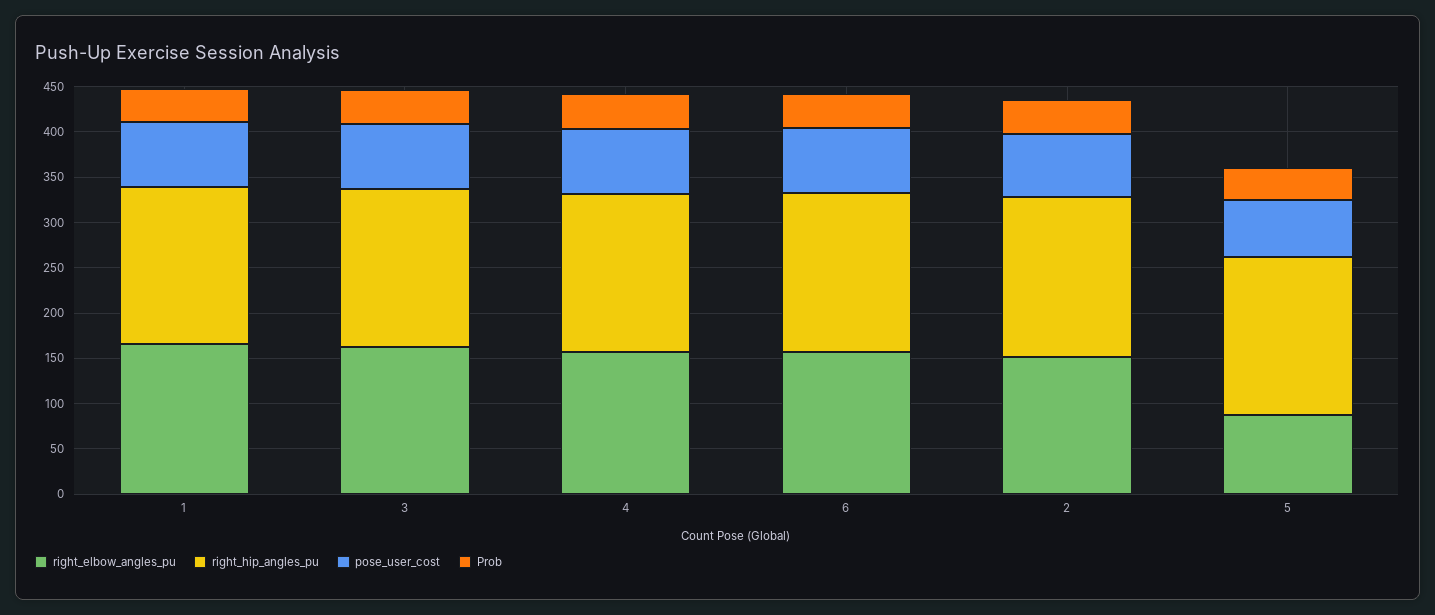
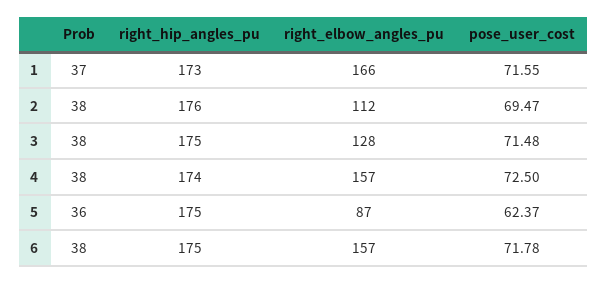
right_elbow_angles_pu, 3: 160 -> 128
right_elbow_angles_pu, 2: 150 -> 112

